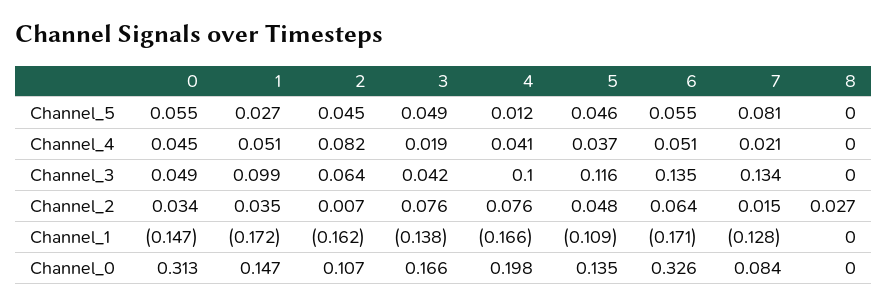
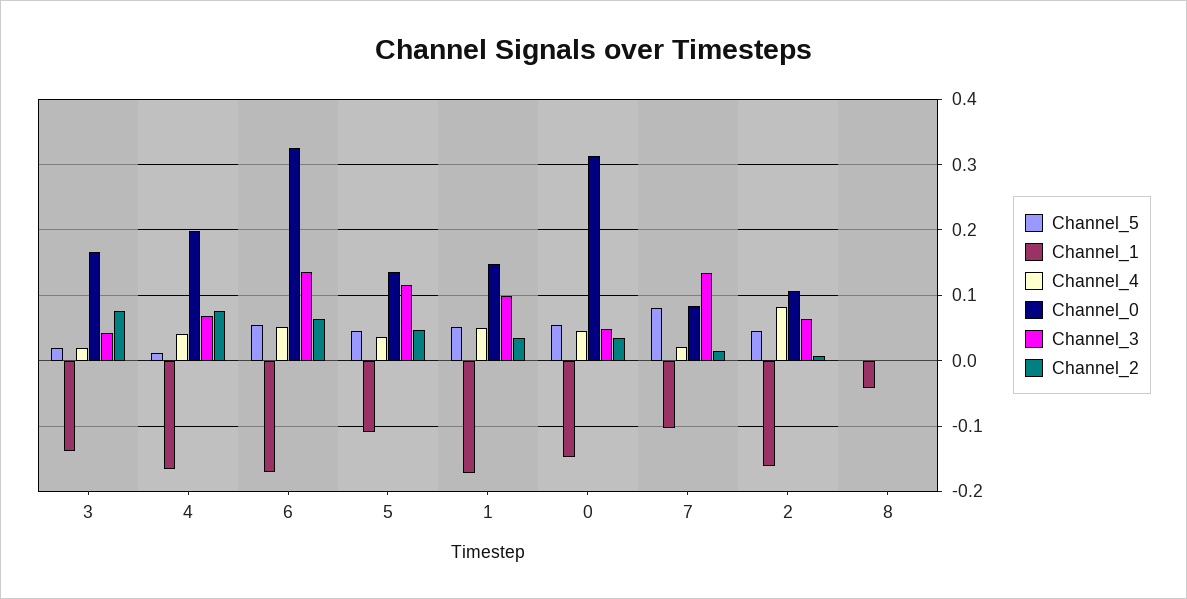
Channel_5, 1: 0.027 -> 0.05
Channel_5, 3: 0.049 -> 0.02
Channel_3, 4: 0.1 -> 0.07
Channel_2, 8: 0.027 -> 0
Channel_1, 7: -0.128 -> -0.1
Channel_1, 8: 0 -> -0.04

